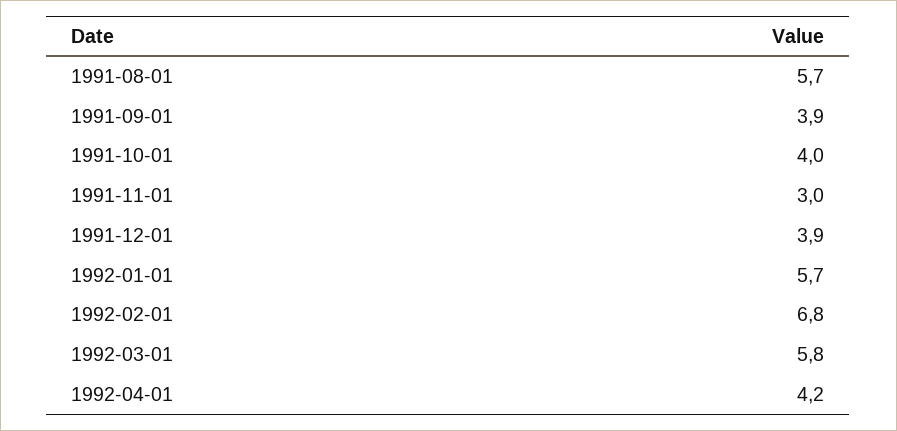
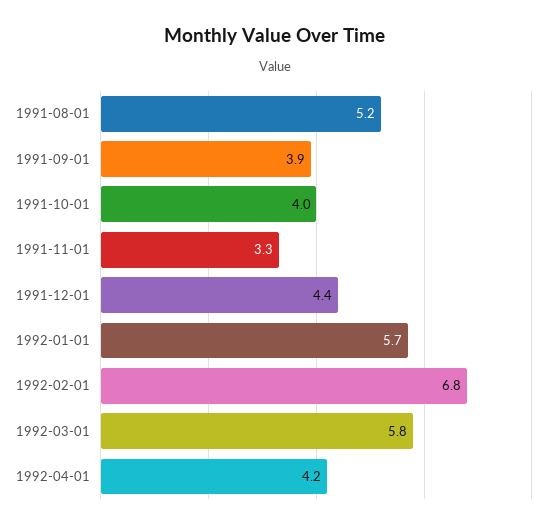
1991-08-01: 5.7 -> 5.2
1991-11-01: 3 -> 3.3
1991-12-01: 3.9 -> 4.4

